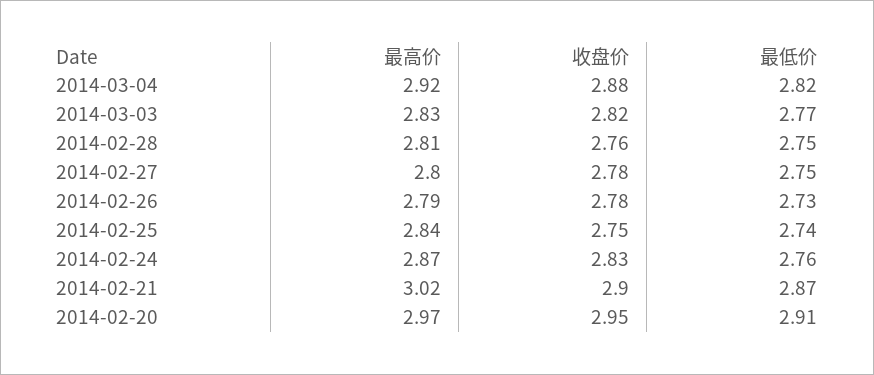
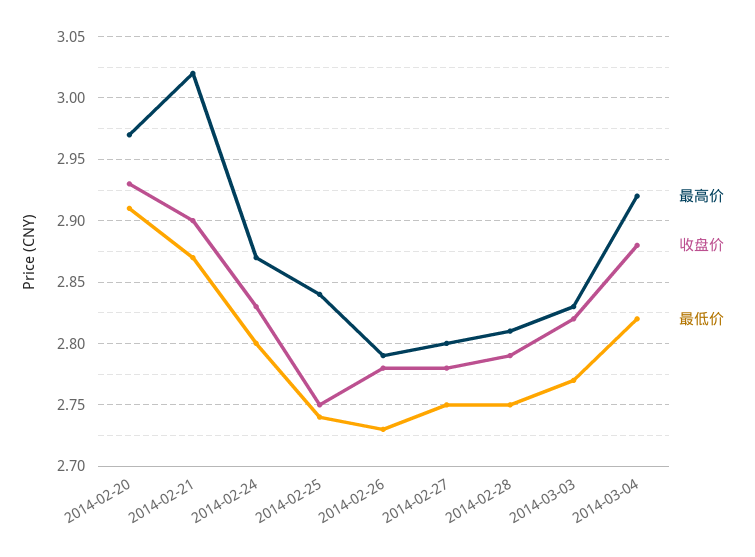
收盘价, 2014-02-28: 2.76 -> 2.79
最低价, 2014-02-24: 2.76 -> 2.8
收盘价, 2014-02-20: 2.95 -> 2.93

